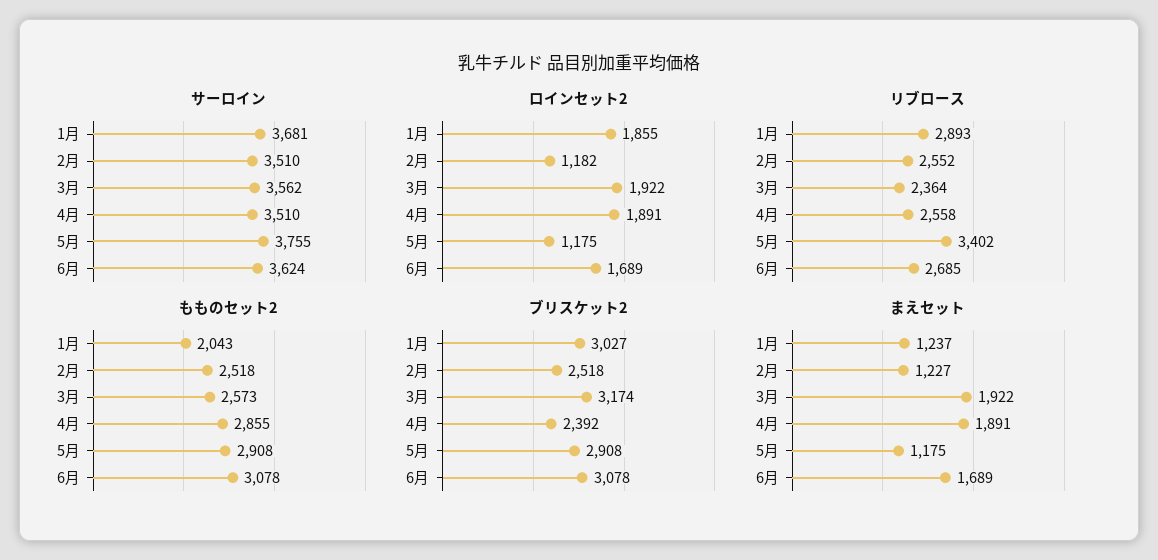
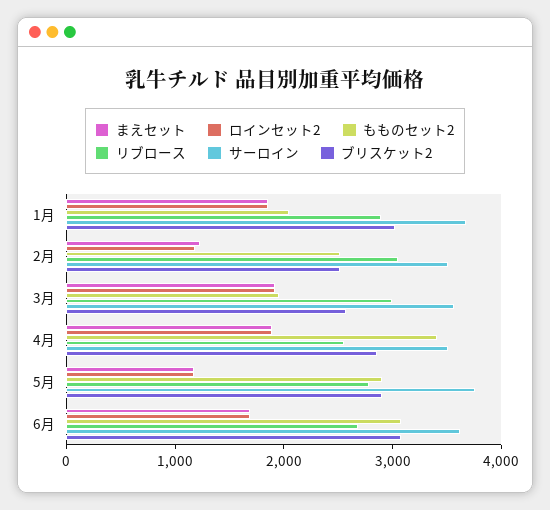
リブロース, 2月: 2552 -> 3000
リブロース, 3月: 2364 -> 3000
リブロース, 5月: 3402 -> 2800
もものセット2, 3月: 2573 -> 2000
もものセット2, 4月: 2855 -> 3400
ブリスケット2, 3月: 3174 -> 2600
ブリスケット2, 4月: 2392 -> 2800
まえセット, 1月: 1237 -> 1800

